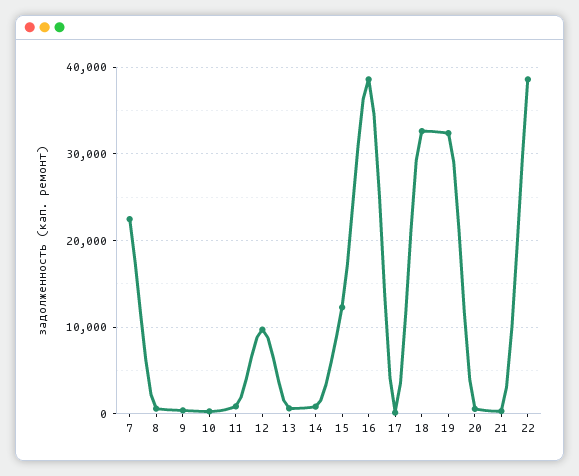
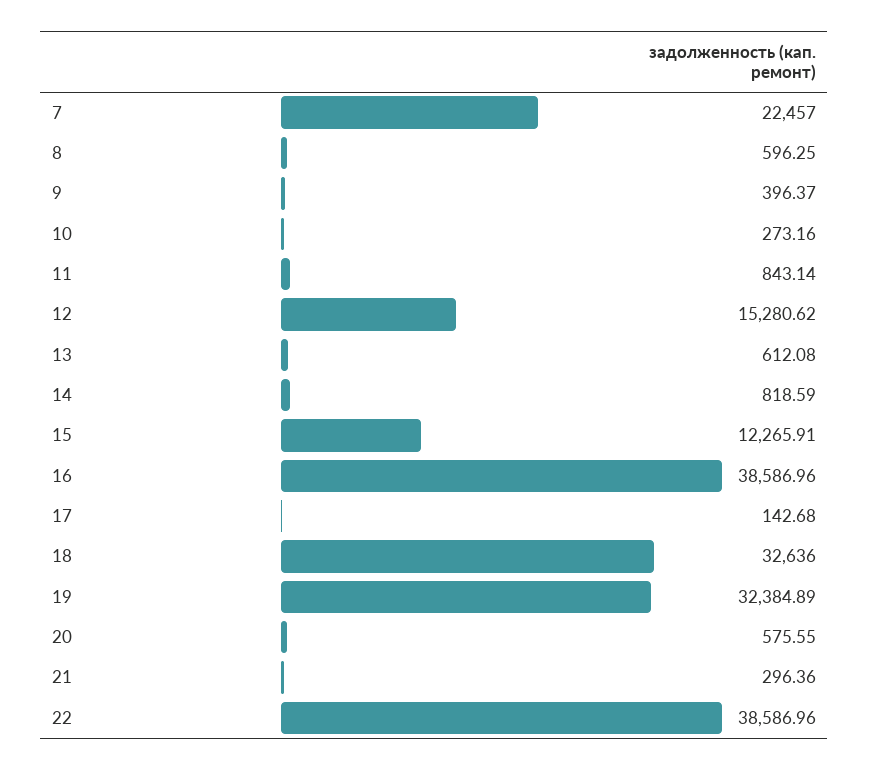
12: 10000 -> 15280.62

